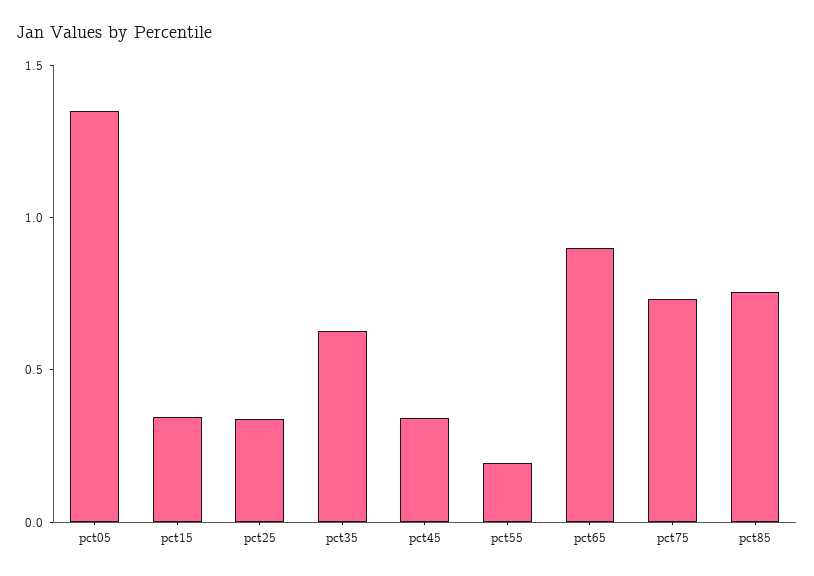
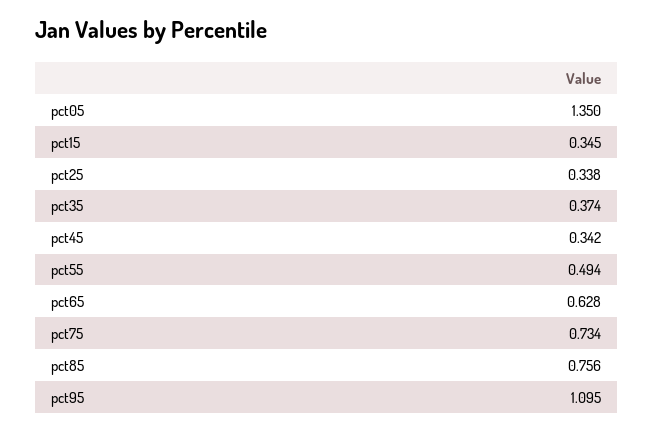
pct35: 0.6 -> 0.374
pct55: 0.2 -> 0.494
pct65: 0.9 -> 0.628
pct95: none -> 1.095

